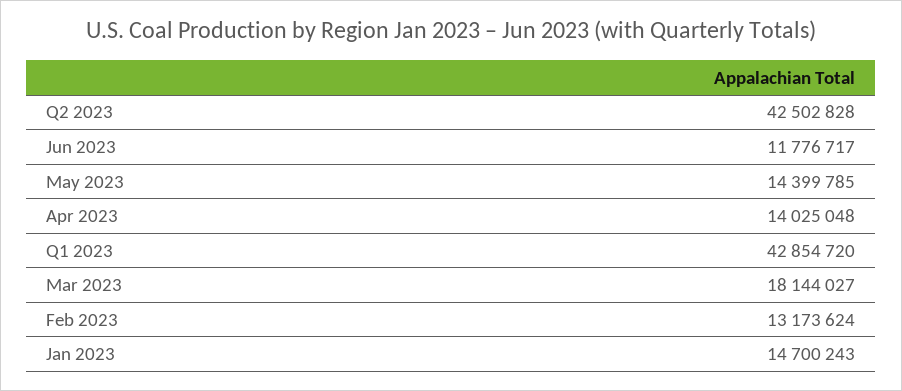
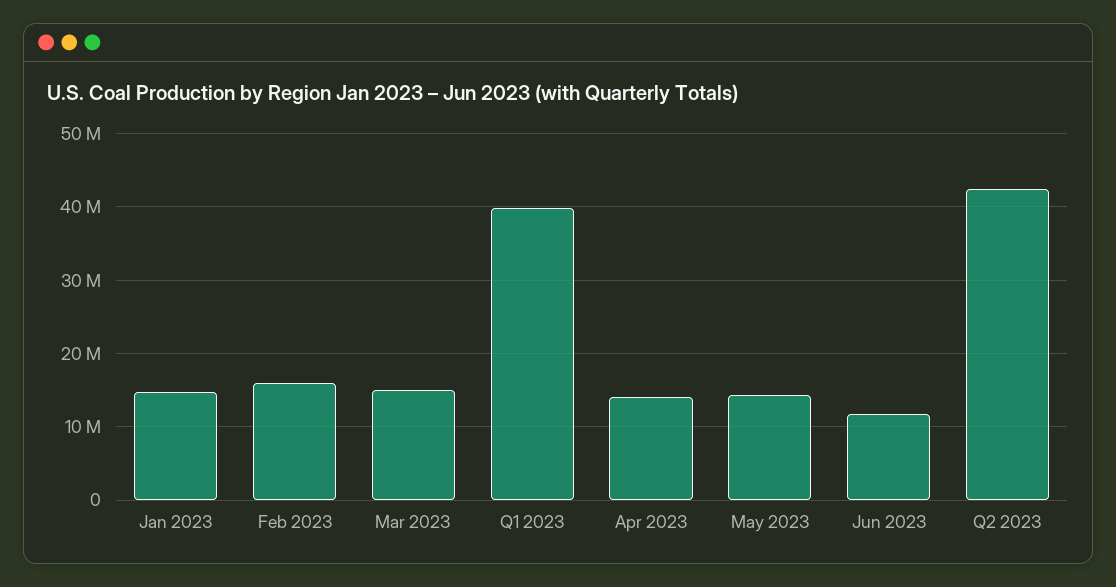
Q1 2023: 42854720 -> 40000000
Mar 2023: 18144027 -> 15000000
Feb 2023: 13173624 -> 16000000

